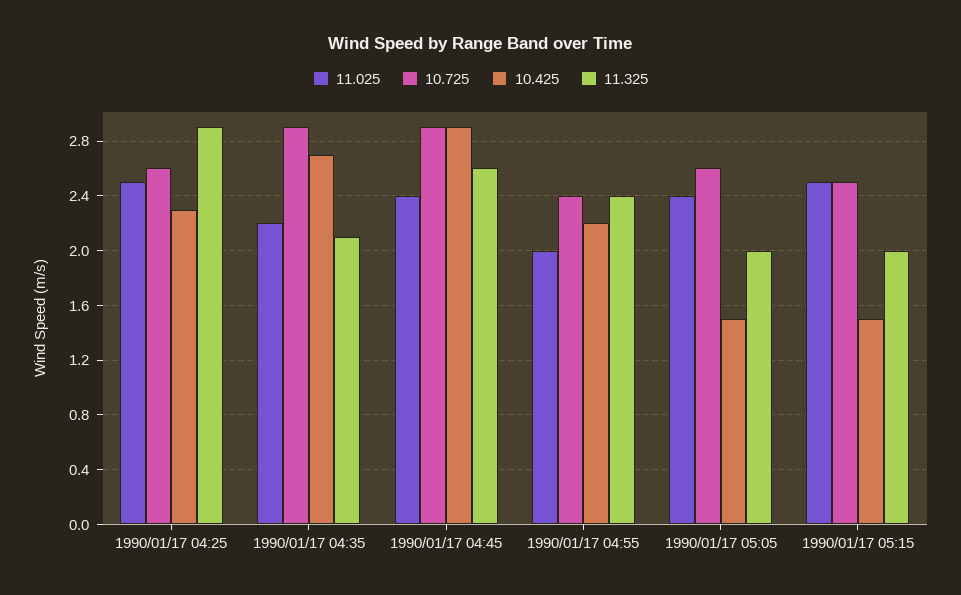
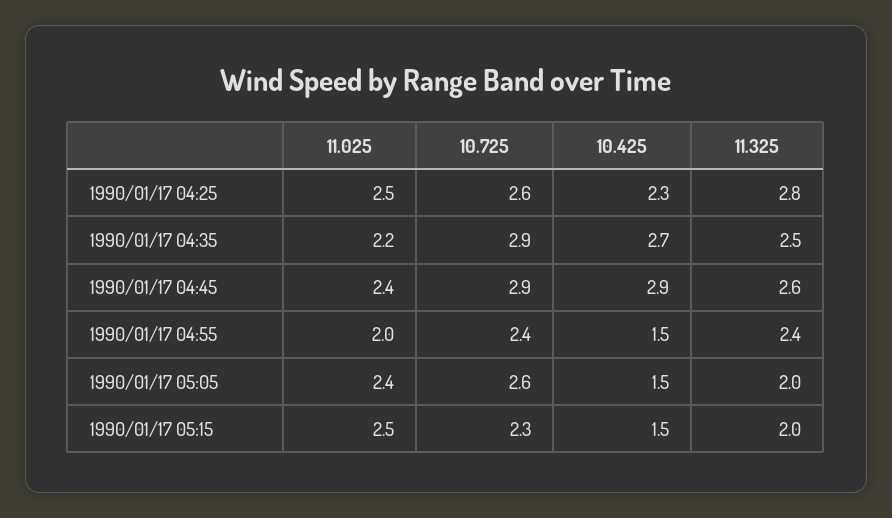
11.325, 1990/01/17 04:25: 2.9 -> 2.8
11.325, 1990/01/17 04:35: 2.1 -> 2.5
10.425, 1990/01/17 04:55: 2.2 -> 1.5
10.725, 1990/01/17 05:15: 2.5 -> 2.3

